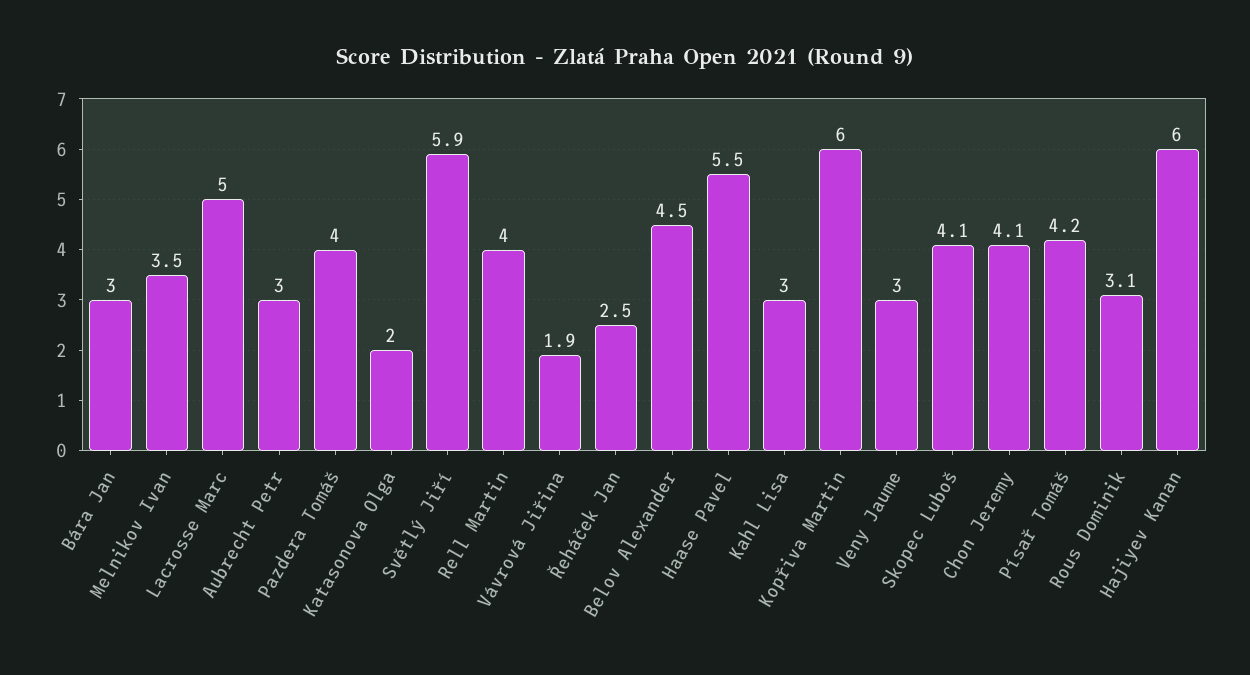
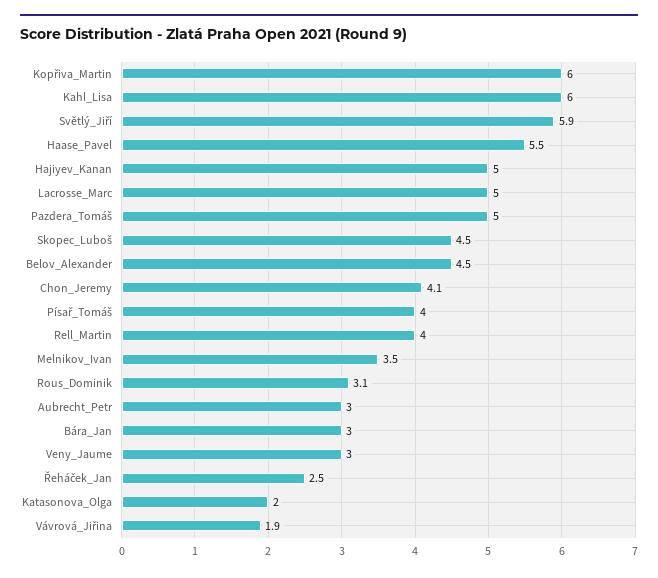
Pazdera Tomáš: 4 -> 5
Kahl Lisa: 3 -> 6
Skopec Luboš: 4.1 -> 4.5
Písař Tomáš: 4.2 -> 4
Hajiyev Kanan: 6 -> 5

